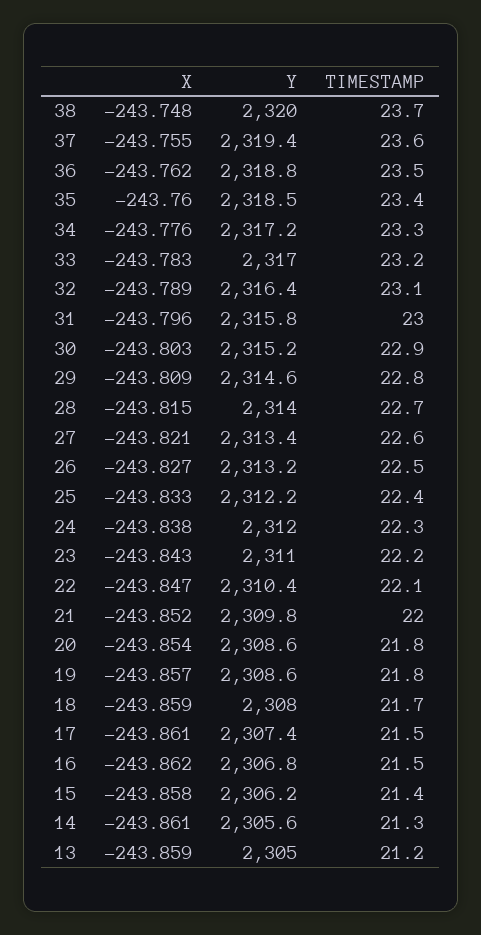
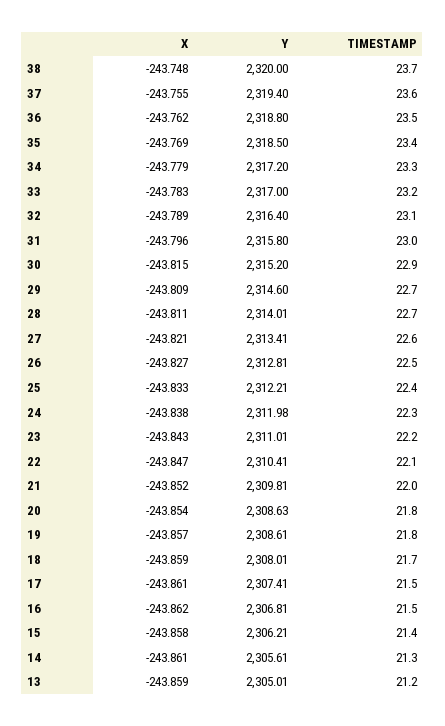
X, 35: -243.76 -> -243.769
X, 34: -243.776 -> -243.779
X, 30: -243.803 -> -243.815
TIMESTAMP, 29: 22.8 -> 22.7
X, 28: -243.815 -> -243.811
Y, 26: 2313.2 -> 2312.81

